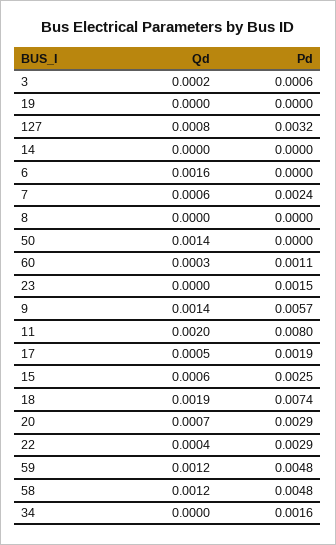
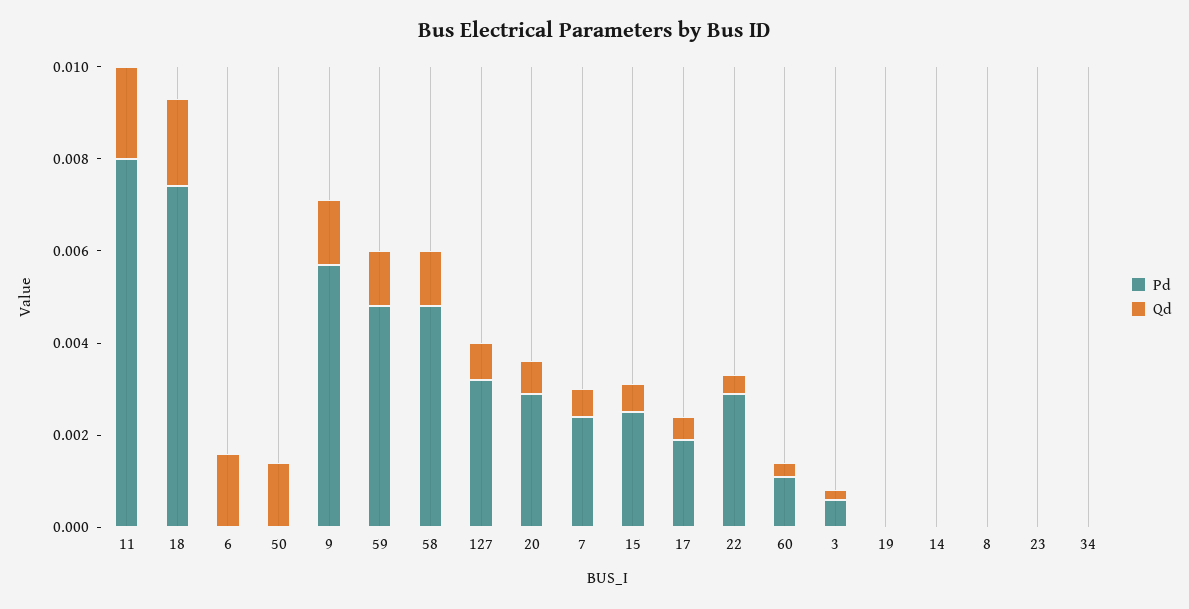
Pd, 23: 0.0015 -> 0
Pd, 34: 0.0016 -> 0

